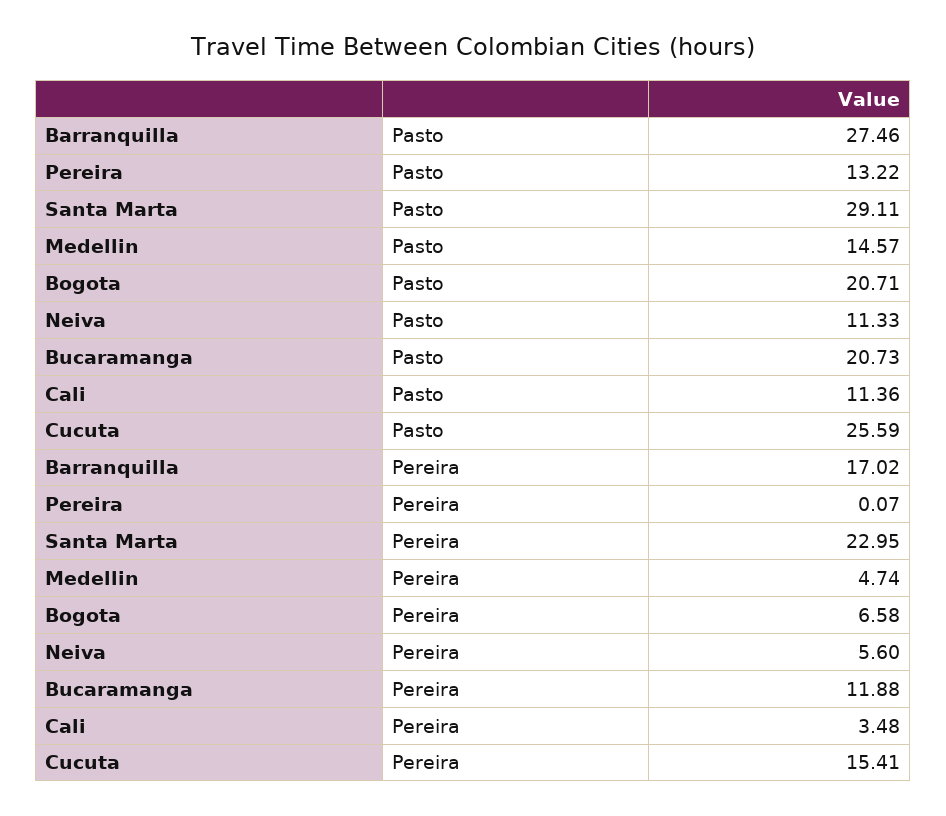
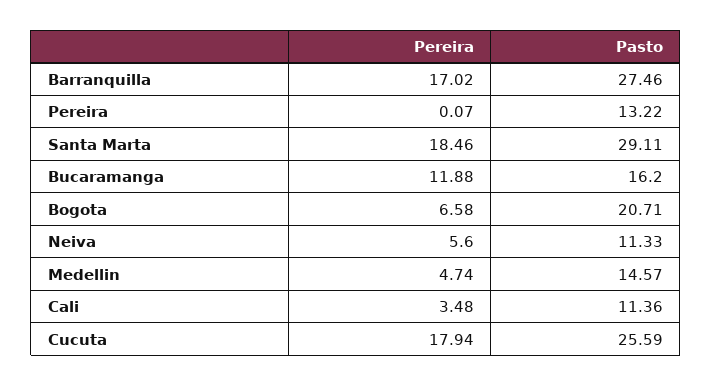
Bucaramanga, Pasto: 20.73 -> 16.2
Santa Marta, Pereira: 22.95 -> 18.46
Cucuta, Pereira: 15.41 -> 17.94

